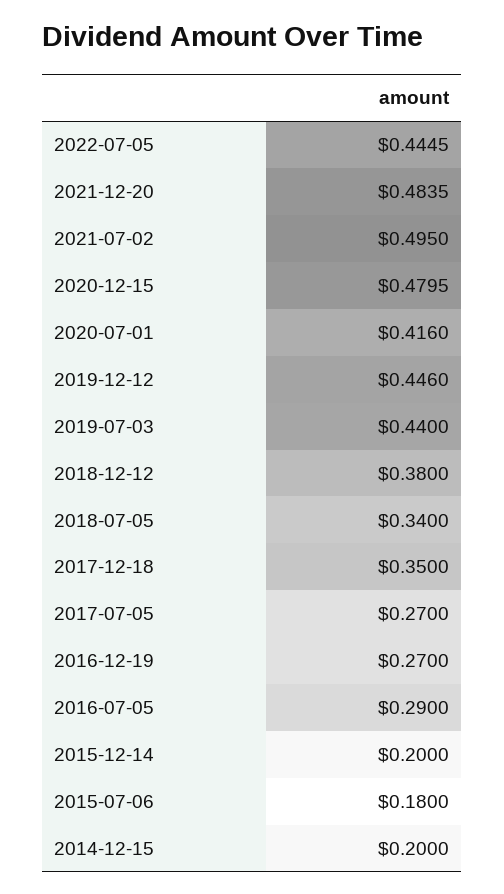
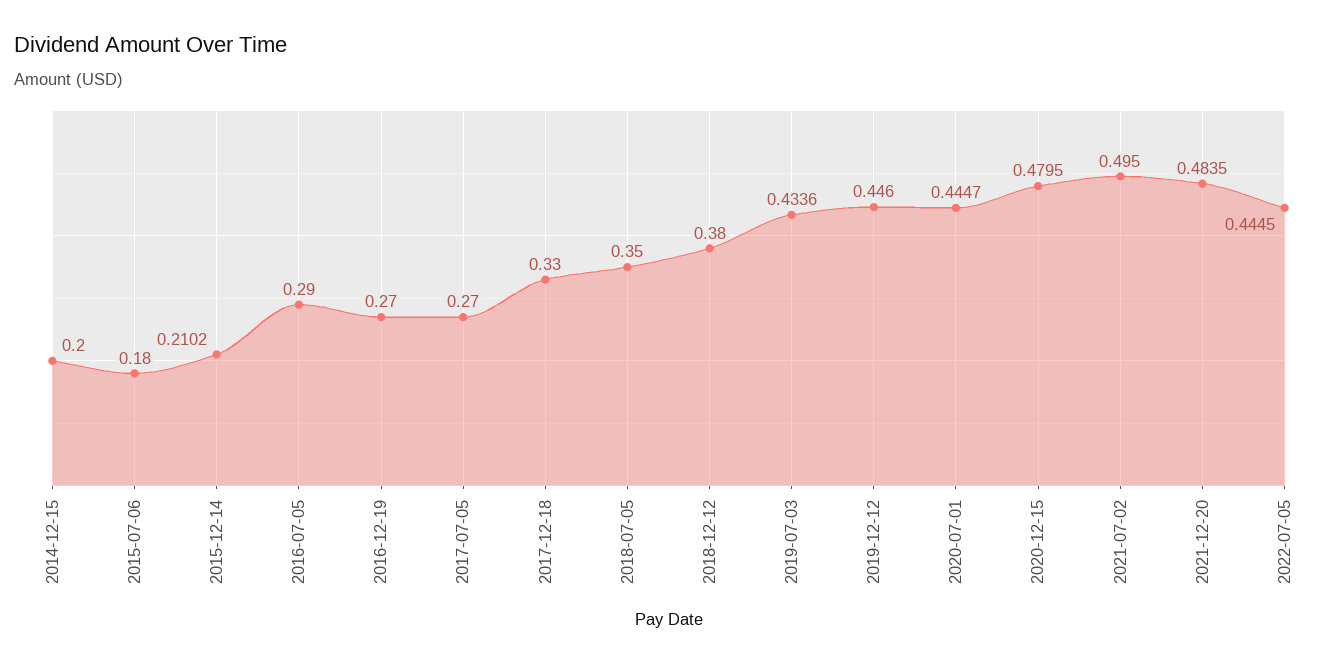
2020-07-01: 0.416 -> 0.4447
2019-07-03: 0.44 -> 0.4336
2018-07-05: 0.34 -> 0.35
2017-12-18: 0.35 -> 0.33
2015-12-14: 0.2 -> 0.2102

